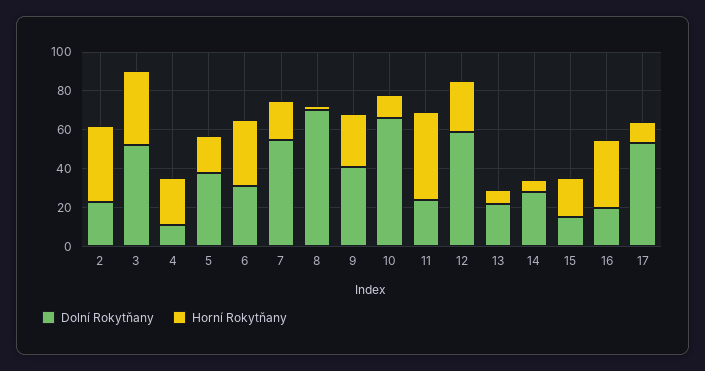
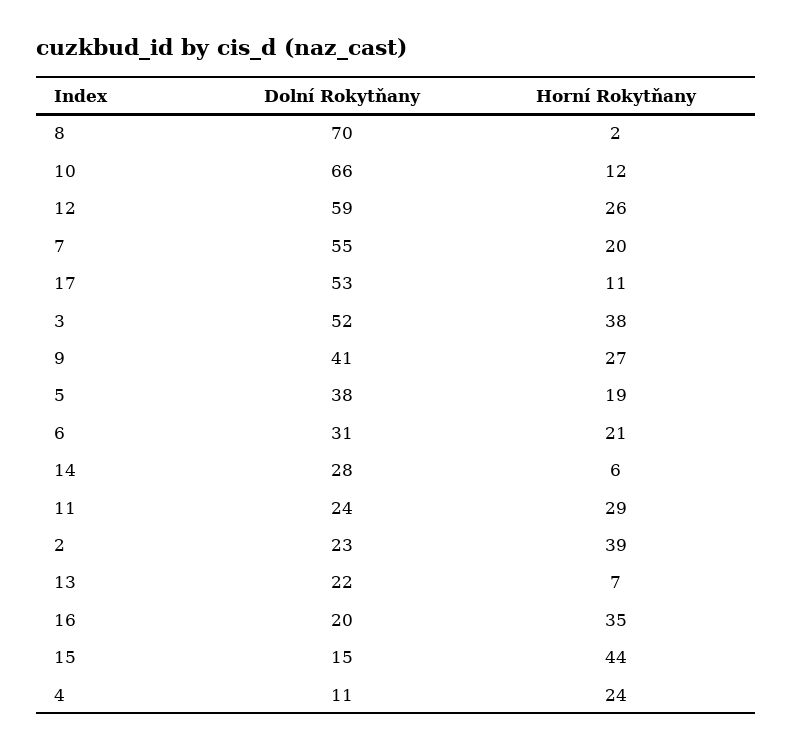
Horní Rokytňany, 6: 35 -> 21
Horní Rokytňany, 11: 45 -> 29
Horní Rokytňany, 15: 20 -> 44

